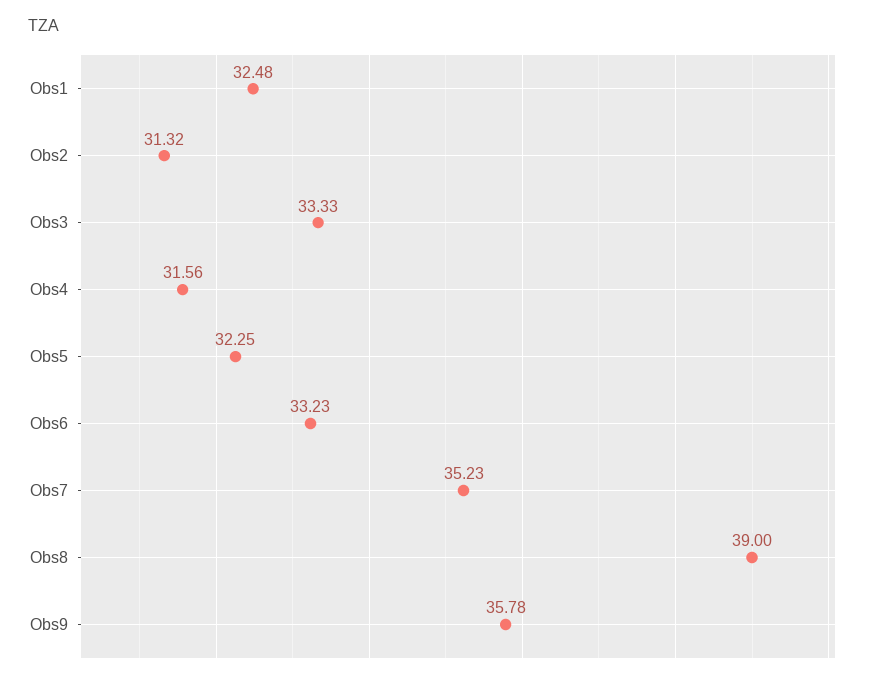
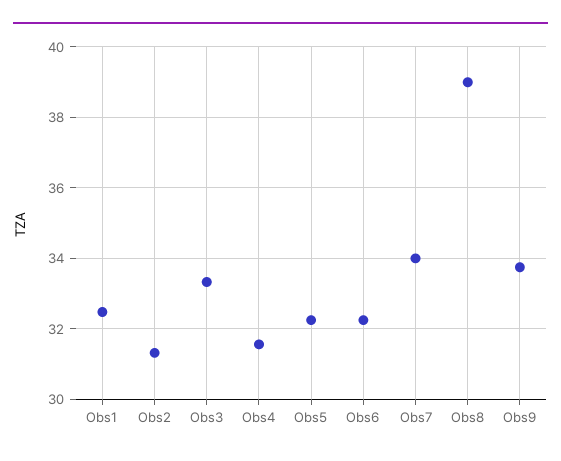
Obs6: 33.23 -> 32.2
Obs7: 35.23 -> 34
Obs9: 35.78 -> 33.8

